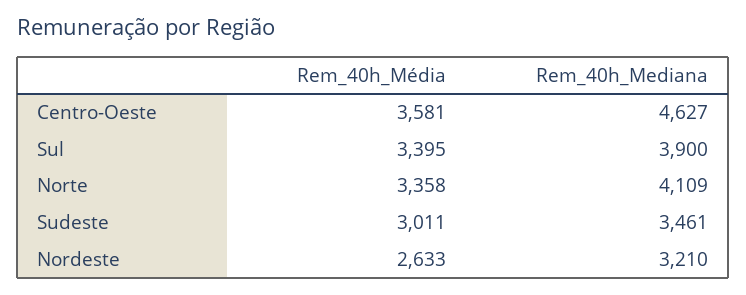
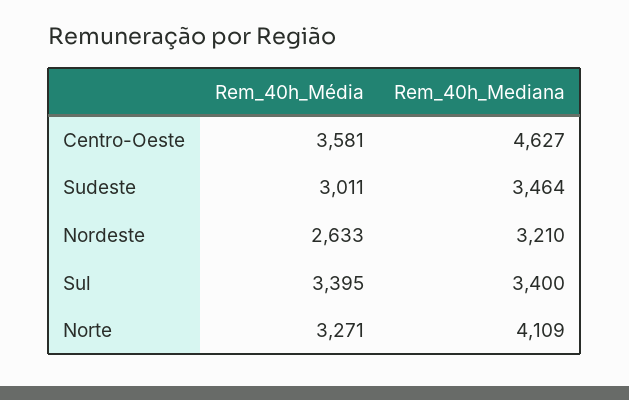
Rem_40h_Mediana, Sul: 3900 -> 3400
Rem_40h_Média, Norte: 3358 -> 3271
Rem_40h_Mediana, Sudeste: 3461 -> 3464

